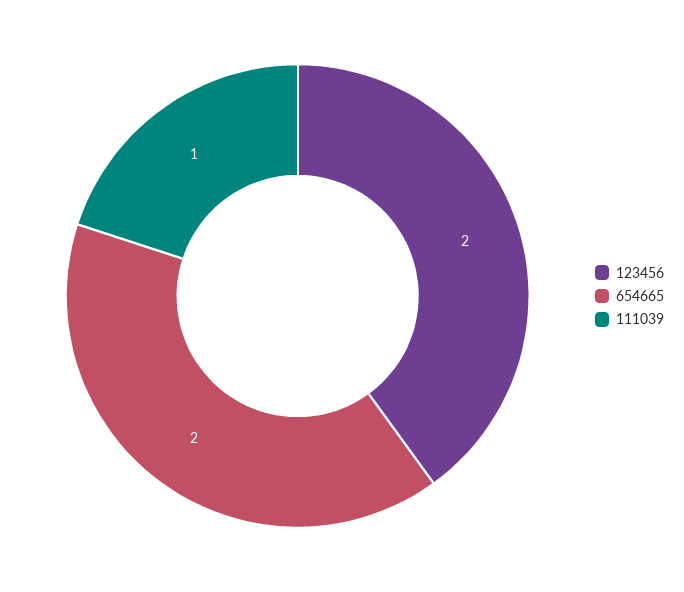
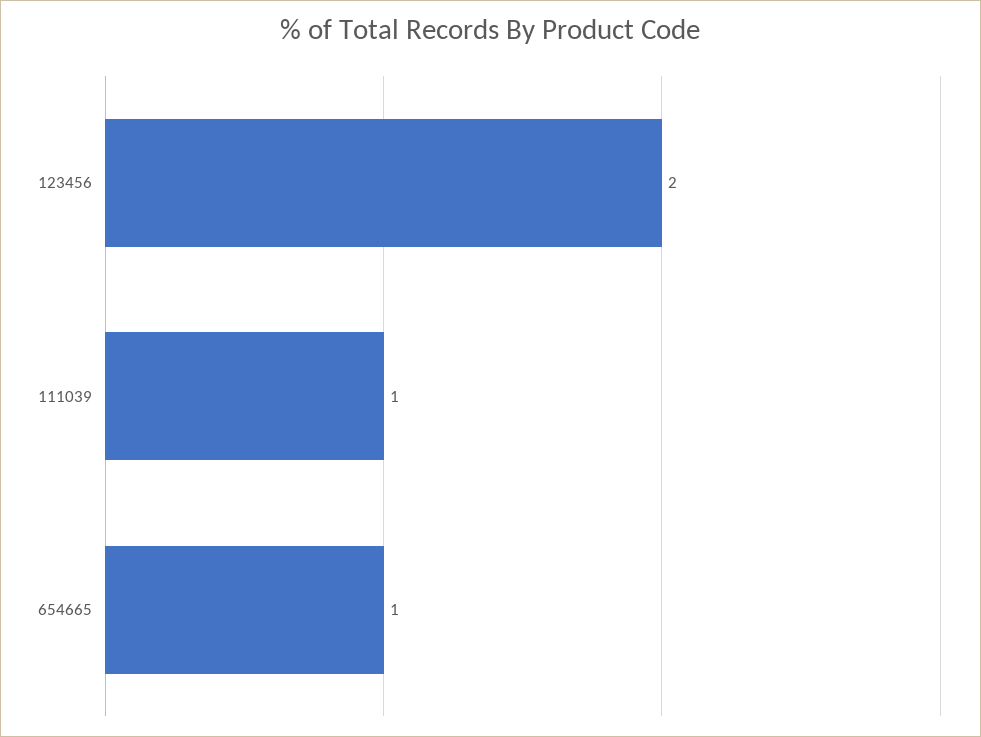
654665: 2 -> 1

